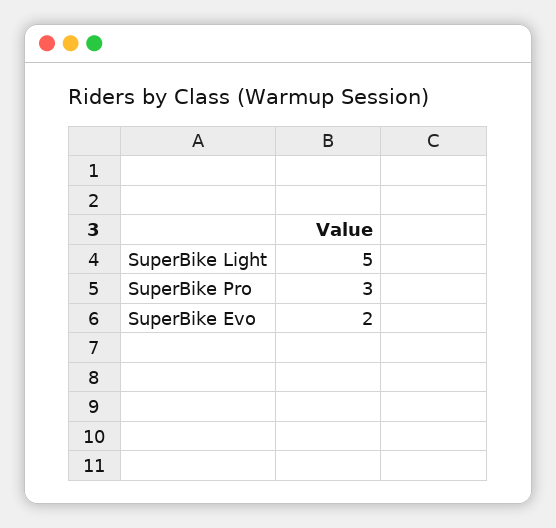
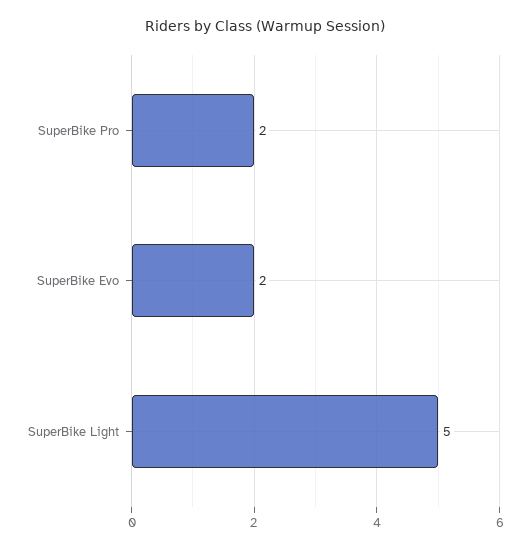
SuperBike Pro: 3 -> 2

